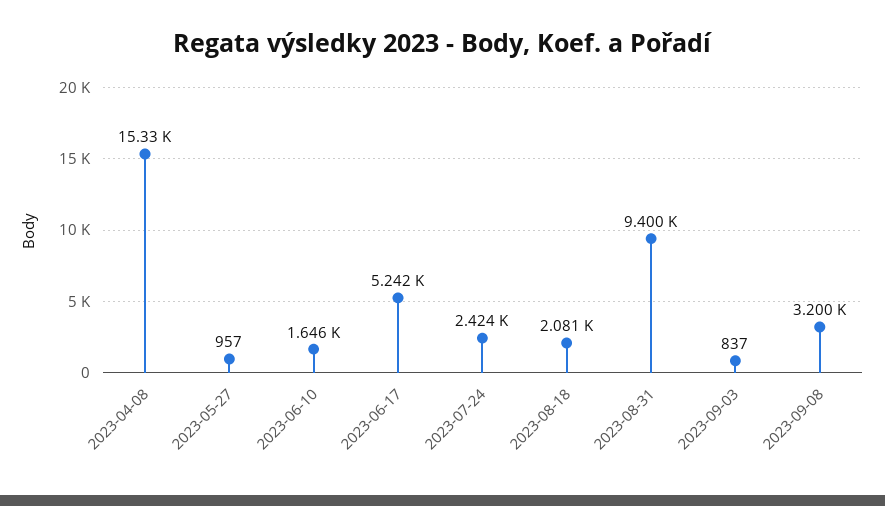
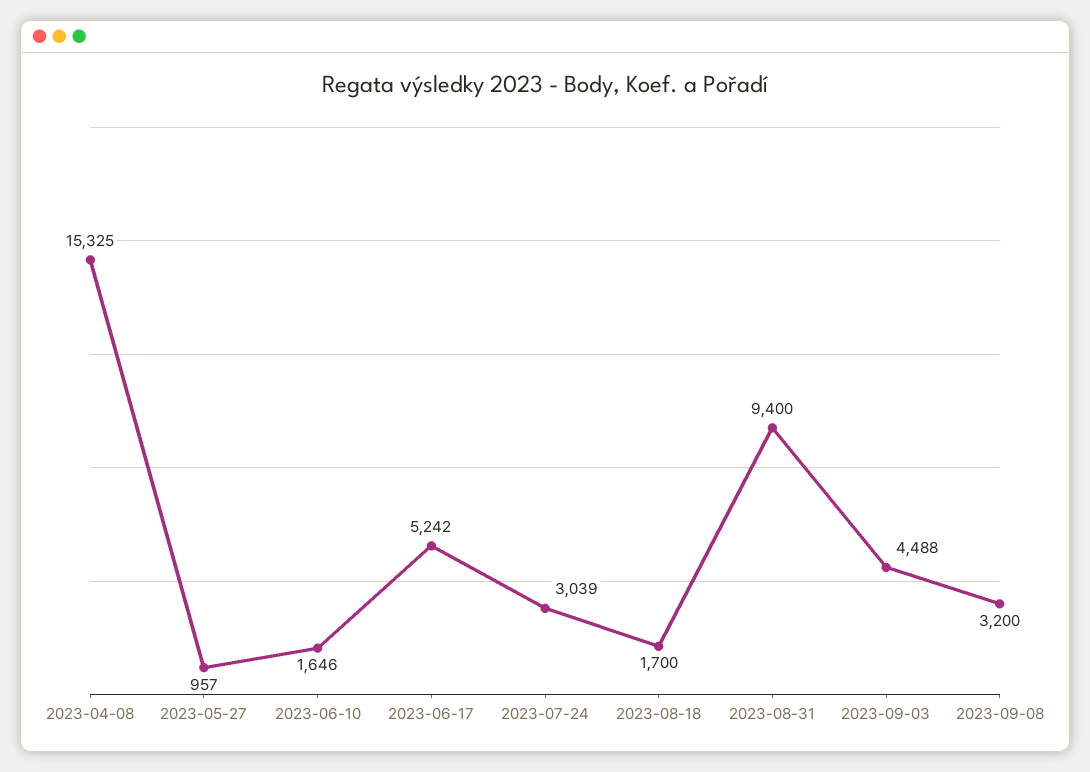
2023-07-24: 2424 -> 3039
2023-08-18: 2081 -> 1700
2023-09-03: 837 -> 4488

